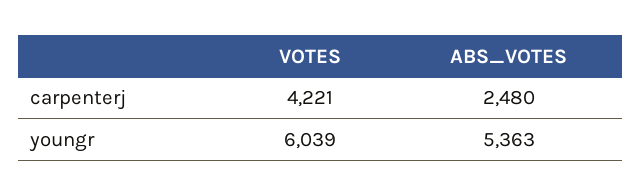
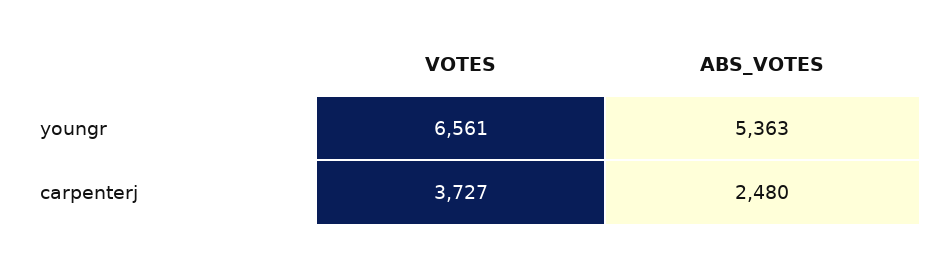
VOTES, carpenterj: 4221 -> 3727
VOTES, youngr: 6039 -> 6561

